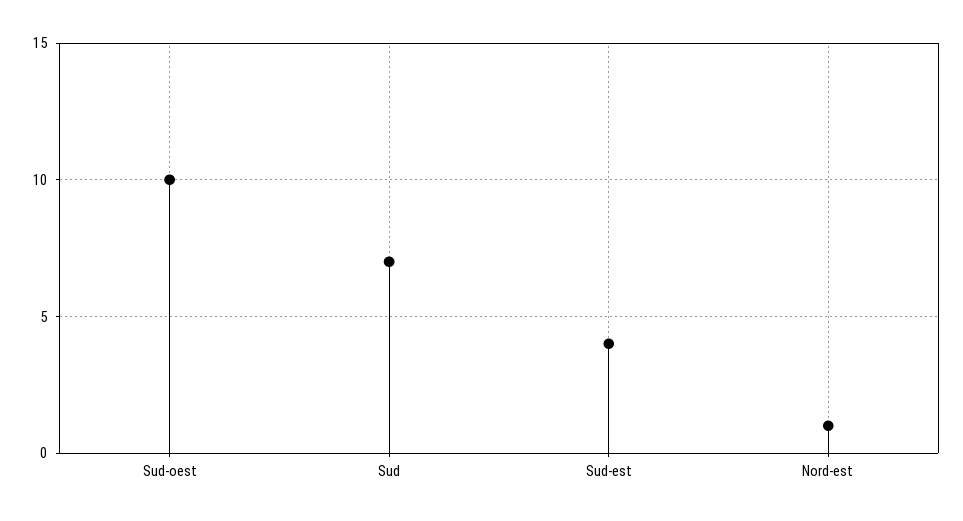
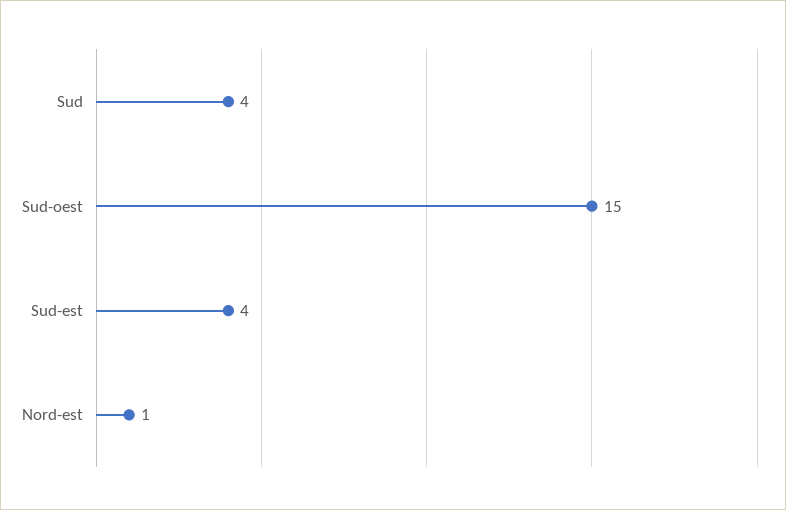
Sud-oest: 10 -> 15
Sud: 7 -> 4

